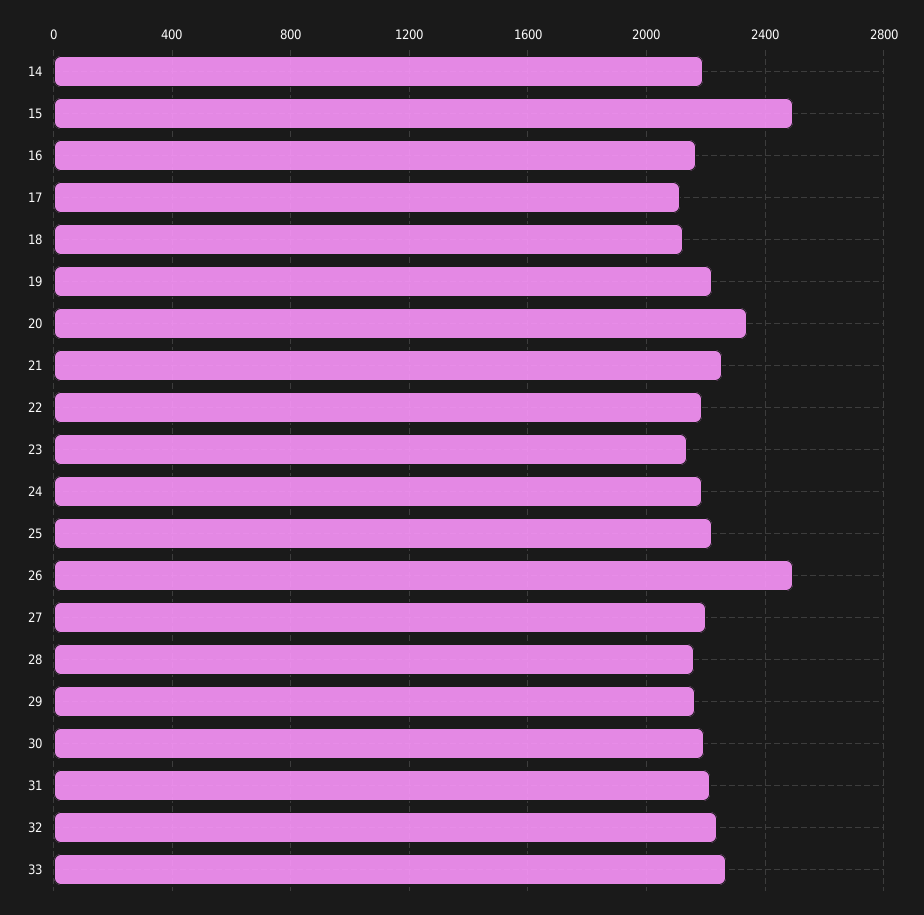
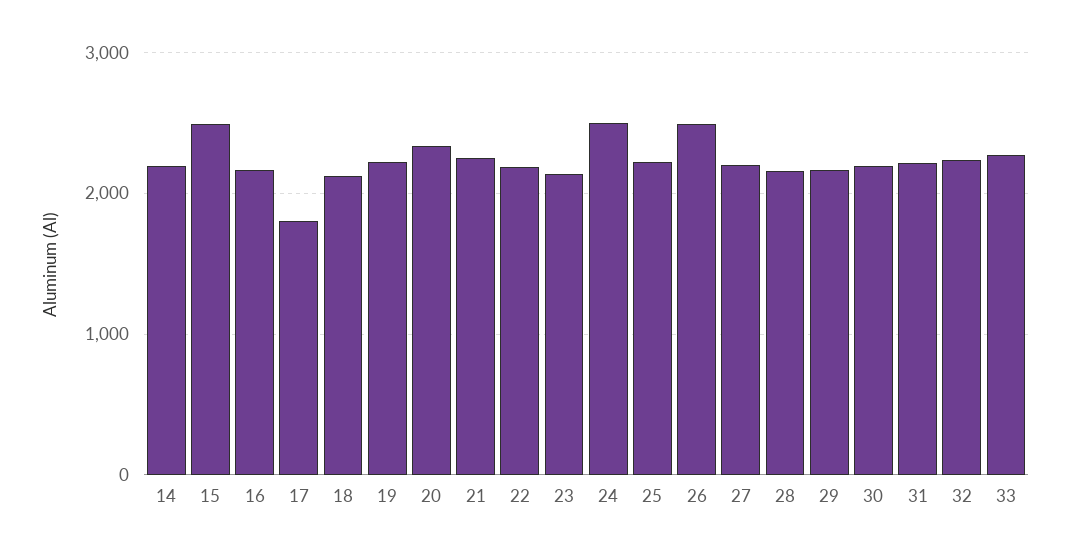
17: 2100 -> 1800
24: 2200 -> 2500

